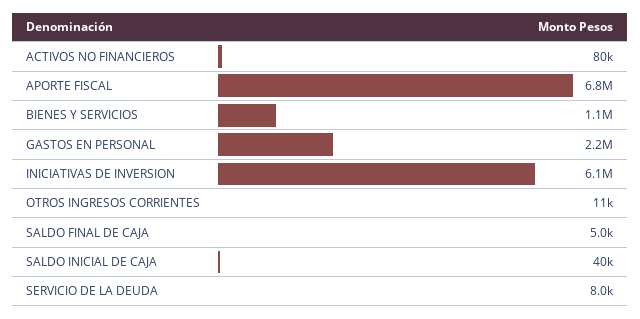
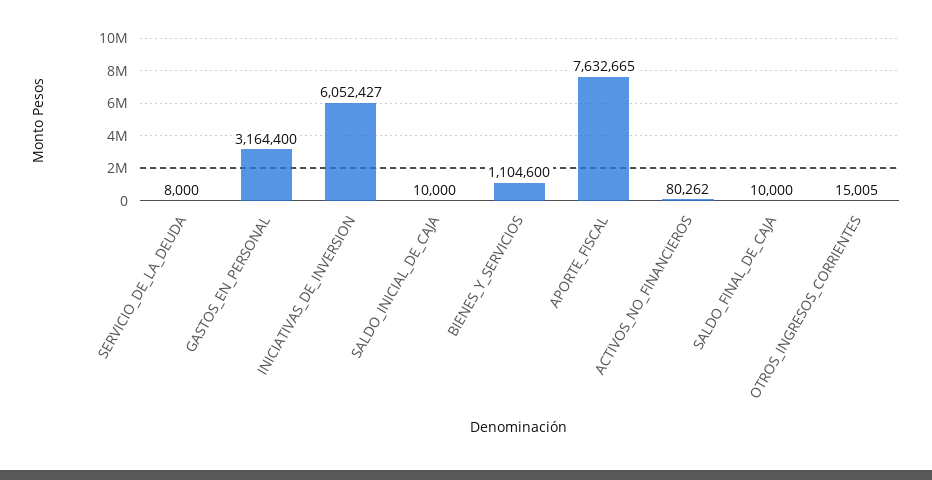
APORTE FISCAL: 6800000 -> 7632665
GASTOS EN PERSONAL: 2200000 -> 3164400
OTROS INGRESOS CORRIENTES: 11000 -> 15005
SALDO FINAL DE CAJA: 5000 -> 10000
SALDO INICIAL DE CAJA: 40000 -> 10000

